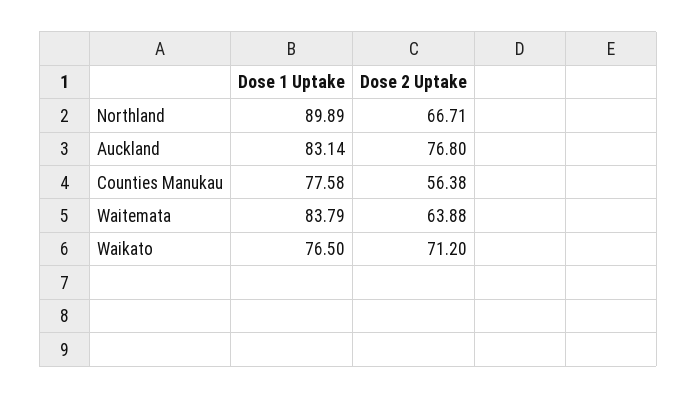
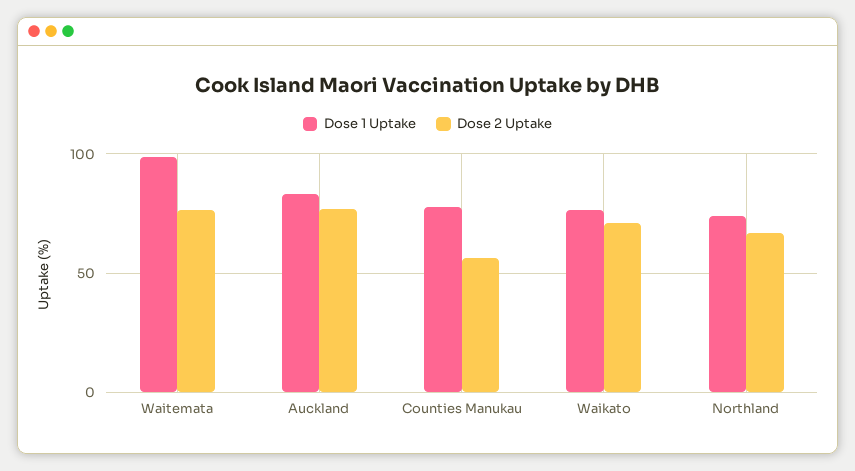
Dose 1 Uptake, Northland: 89.89 -> 75
Dose 1 Uptake, Waitemata: 83.79 -> 100
Dose 2 Uptake, Waitemata: 63.88 -> 75

